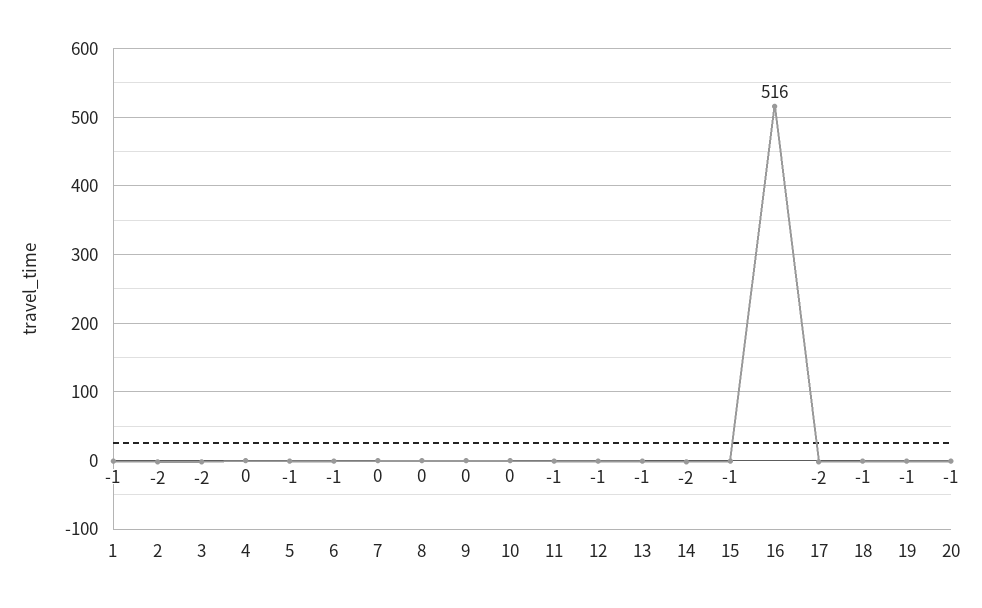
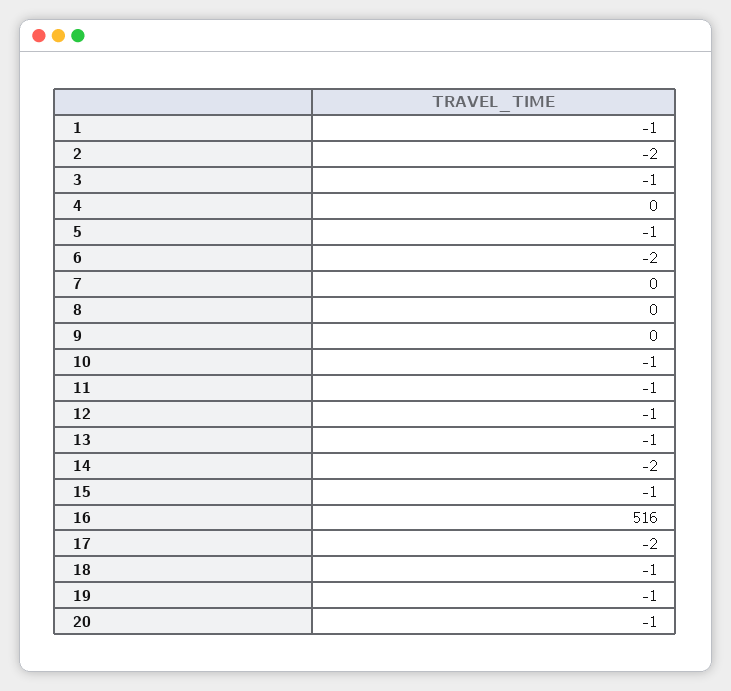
3: -2 -> -1
6: -1 -> -2
10: 0 -> -1

